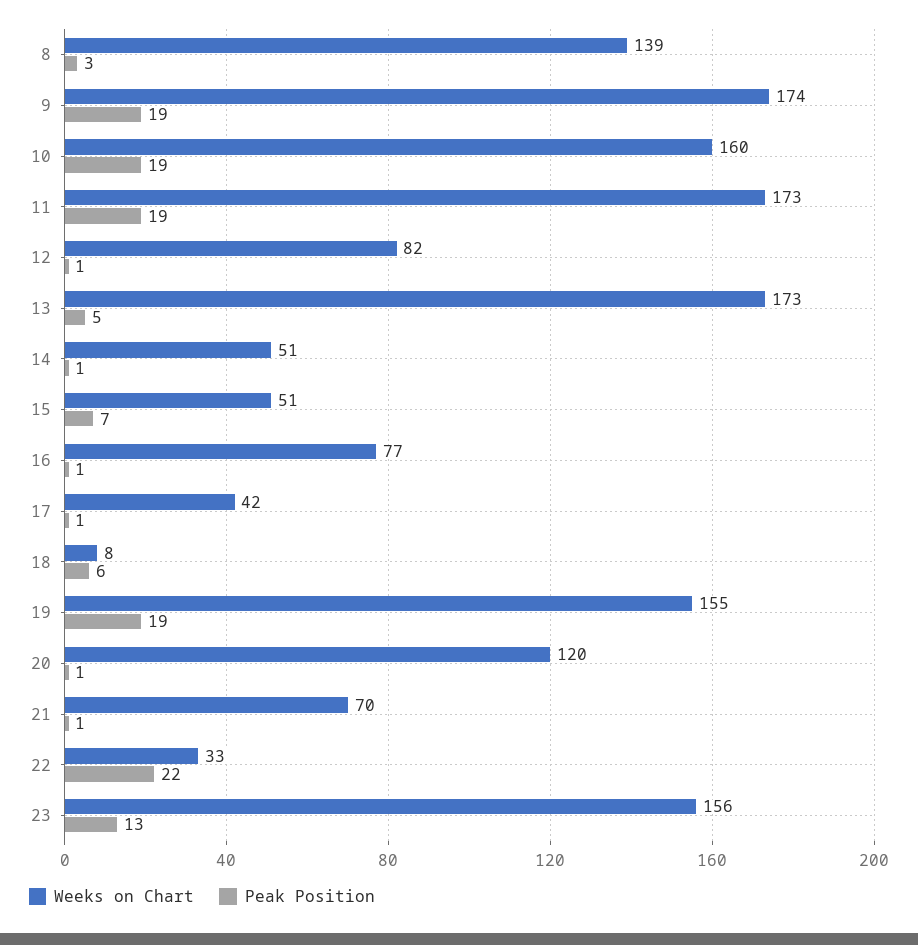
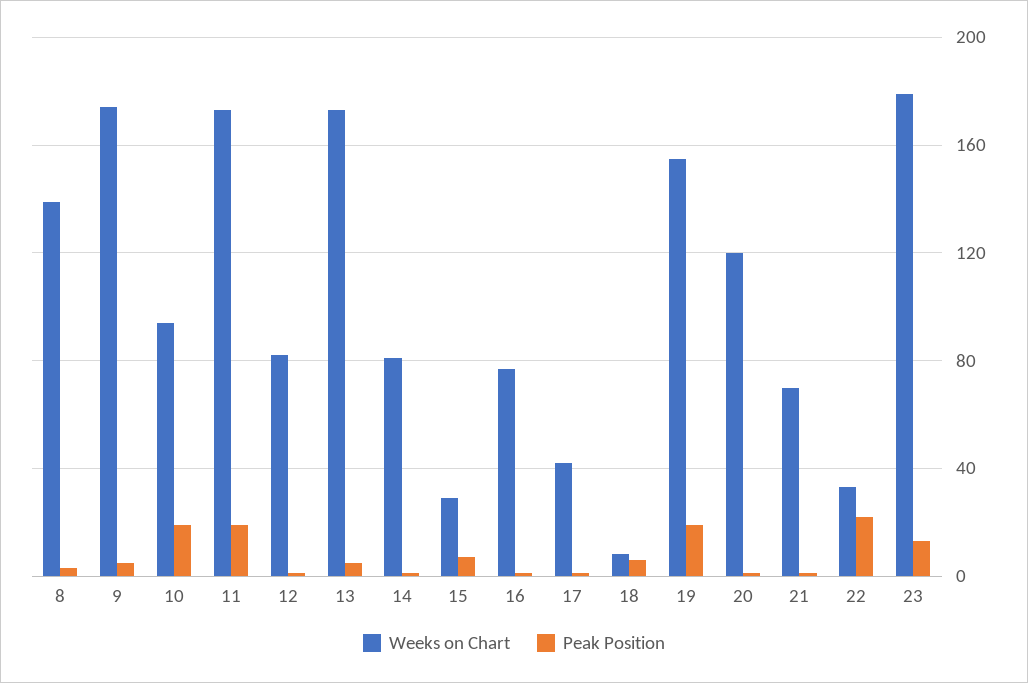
Peak Position, 9: 19 -> 5
Weeks on Chart, 10: 160 -> 95
Weeks on Chart, 14: 51 -> 80
Weeks on Chart, 15: 51 -> 30
Weeks on Chart, 23: 156 -> 180

